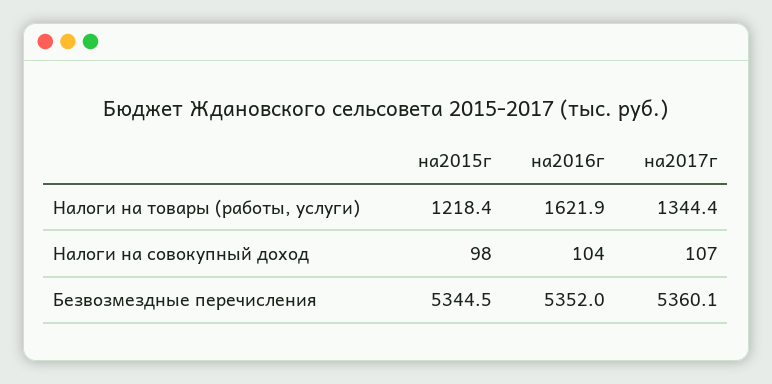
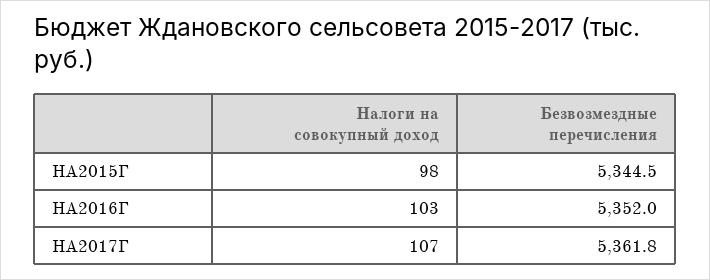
на2015г, Налоги на товары (работы, услуги): 1218.4 -> none
на2016г, Налоги на товары (работы, услуги): 1621.9 -> none
на2017г, Налоги на товары (работы, услуги): 1344.4 -> none
на2016г, Налоги на совокупный доход: 104 -> 103
на2017г, Безвозмездные перечисления: 5360.1 -> 5361.8

